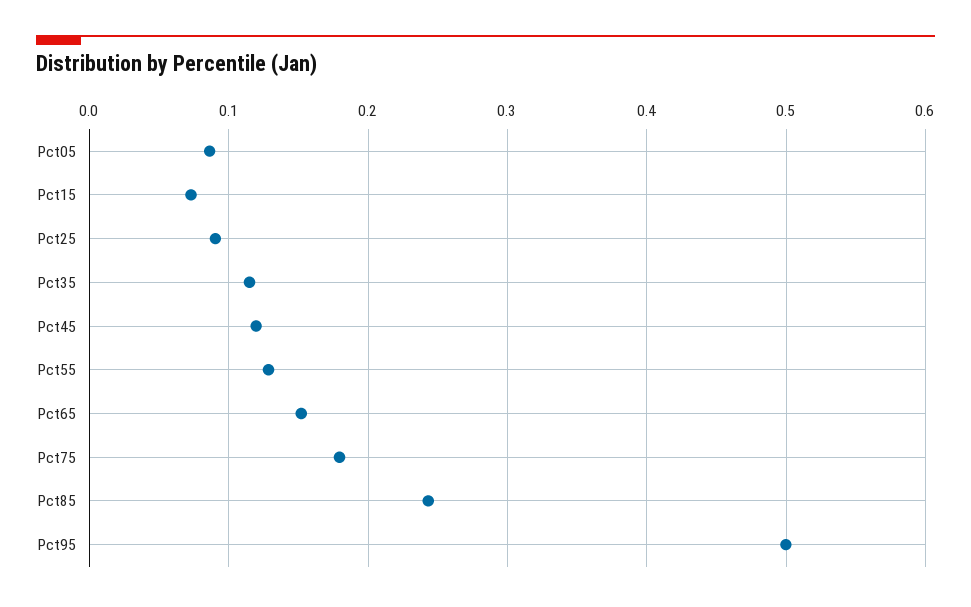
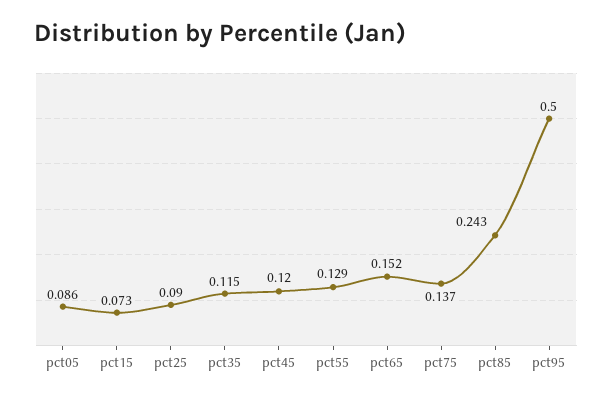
Pct75: 0.18 -> 0.137

